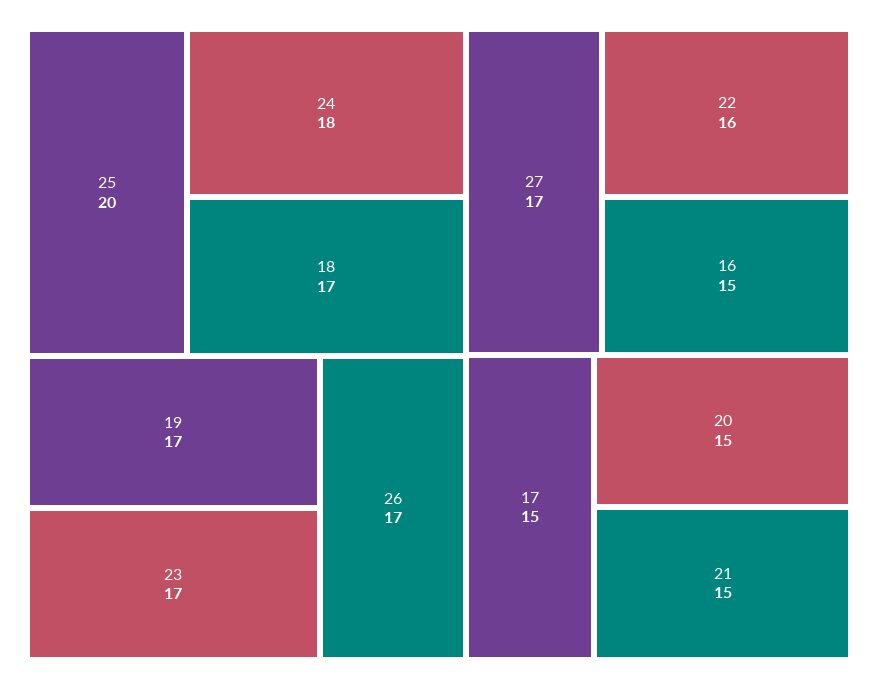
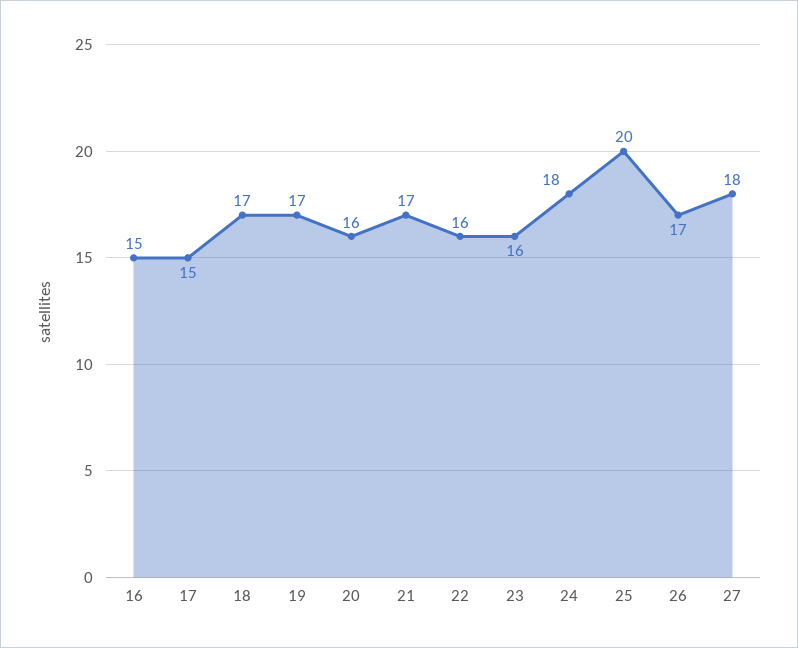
23: 17 -> 16
27: 17 -> 18
20: 15 -> 16
21: 15 -> 17

